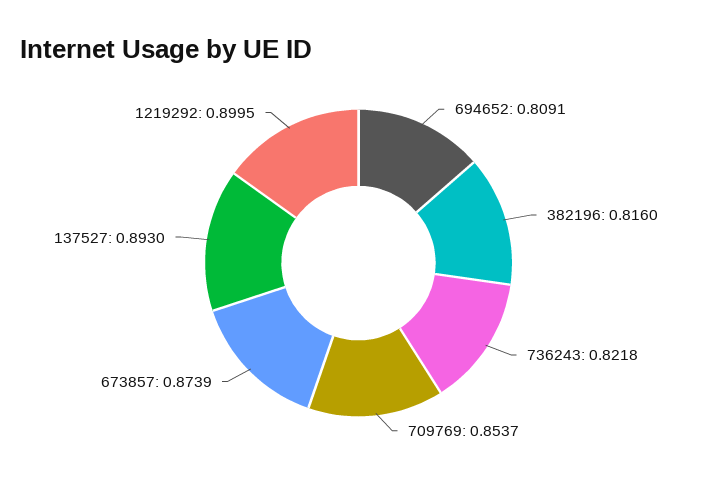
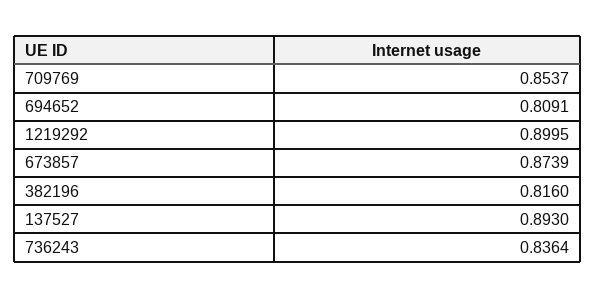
736243: 0.8218 -> 0.8364

